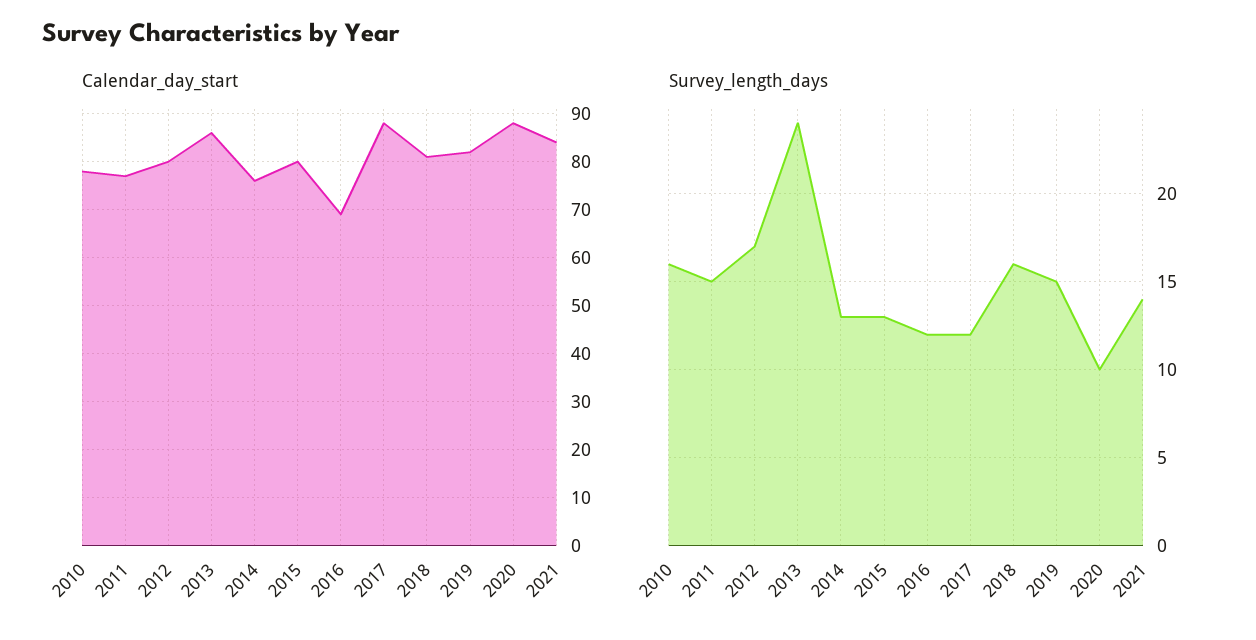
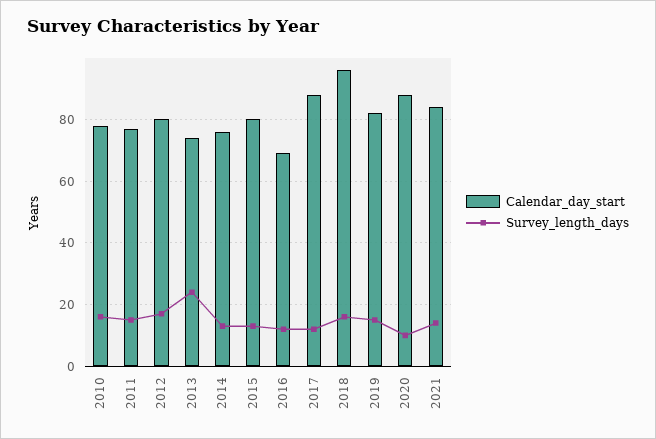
Calendar_day_start, 2013: 85 -> 75
Calendar_day_start, 2018: 80 -> 95

